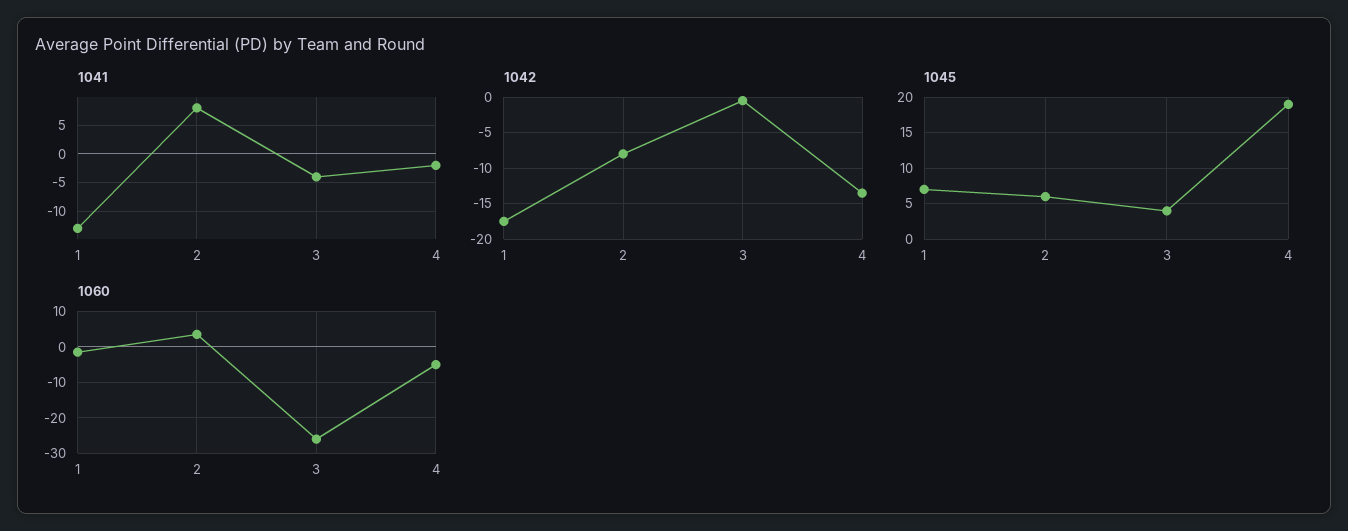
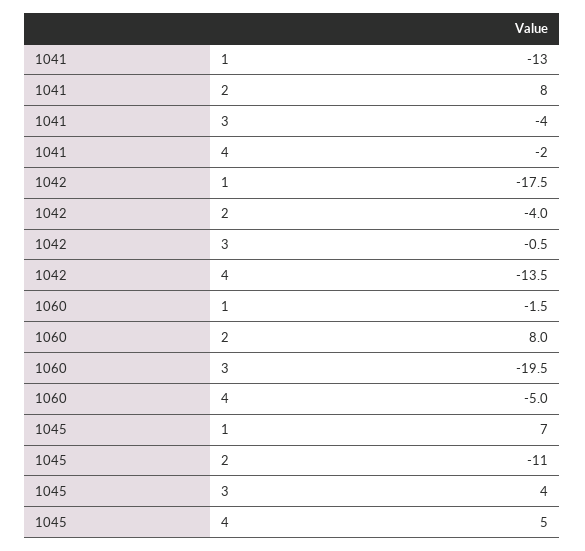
1042, 2: -8 -> -4
1045, 2: 6 -> -11
1045, 4: 19 -> 5
1060, 2: 4 -> 8
1060, 3: -26 -> -19.5

